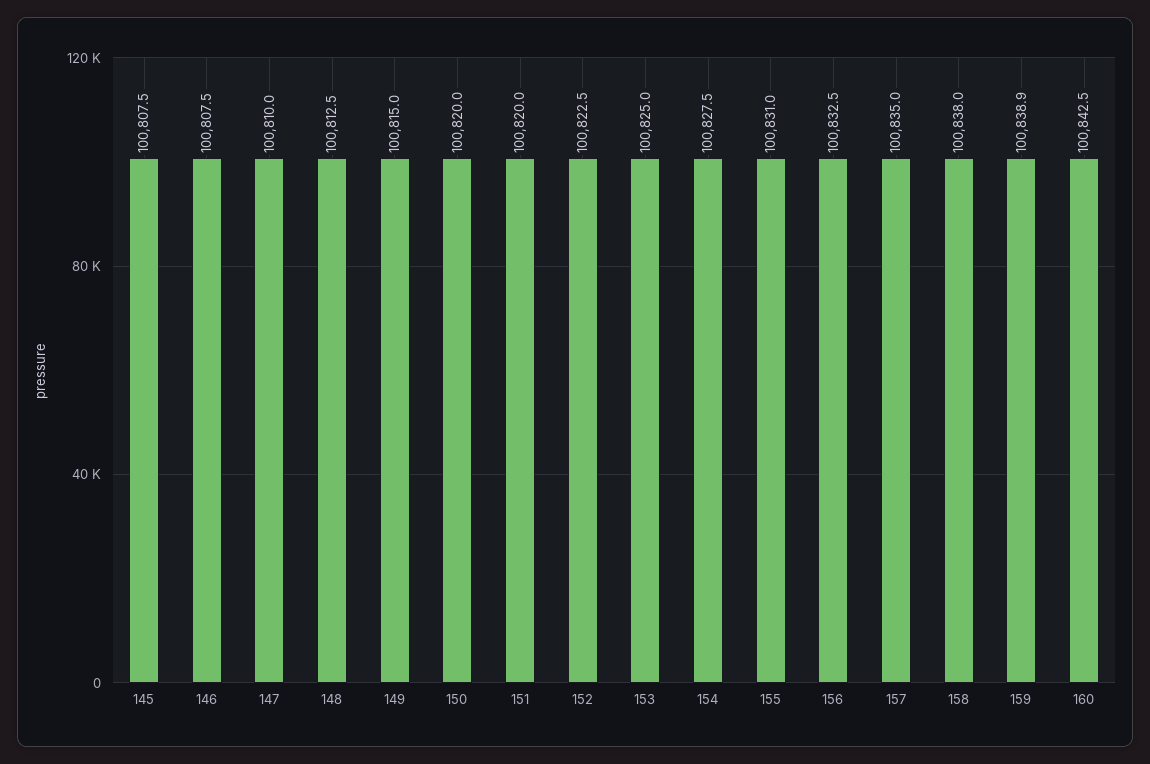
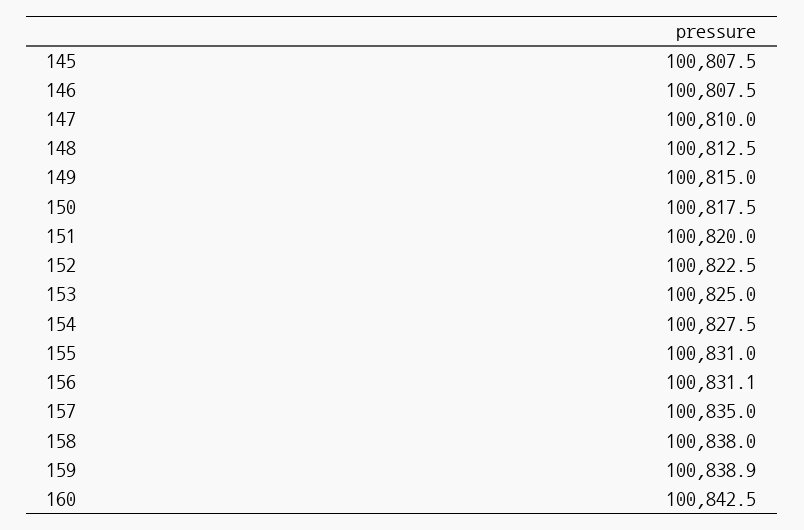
150: 100820 -> 100817.5
156: 100832.5 -> 100831.1

